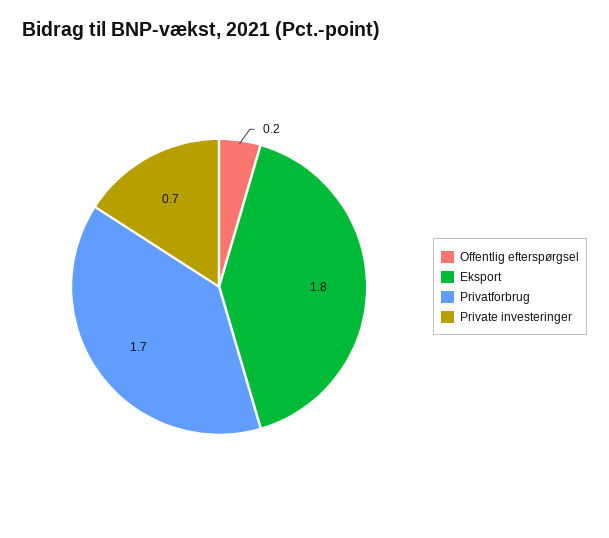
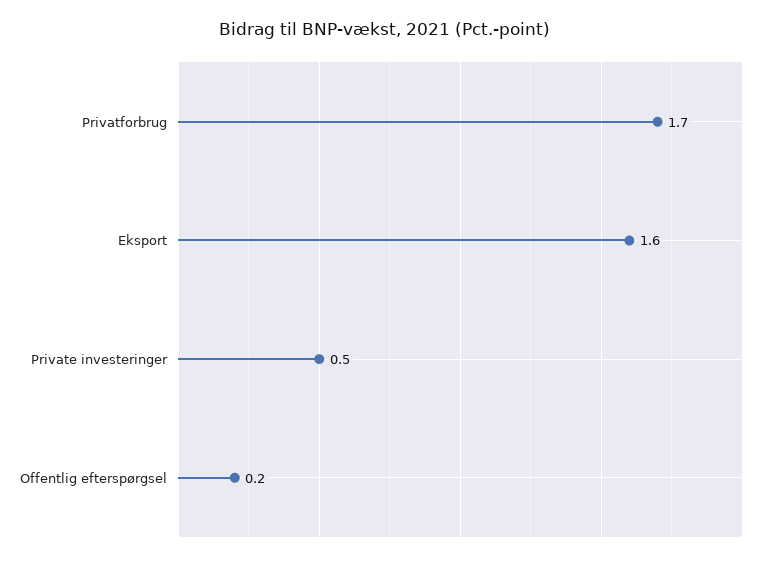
Eksport: 1.8 -> 1.6
Private investeringer: 0.7 -> 0.5

